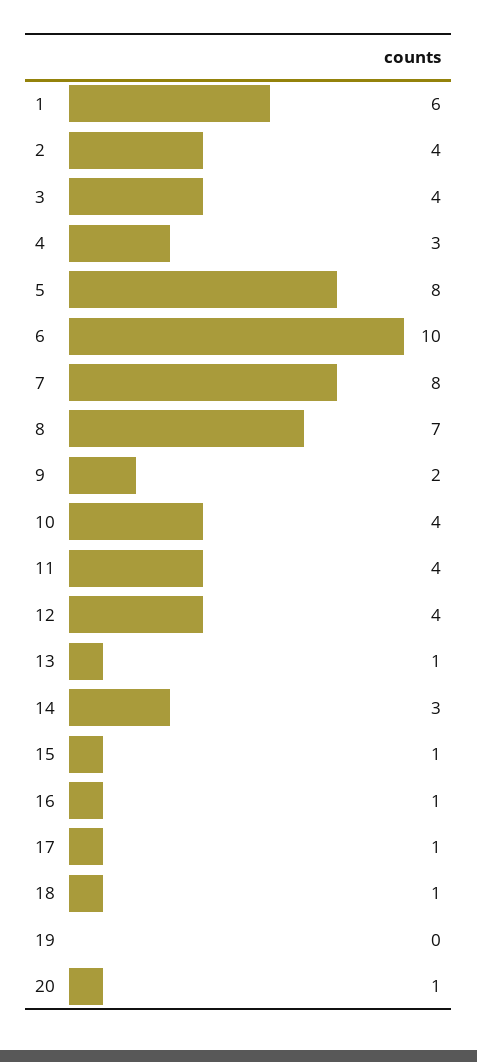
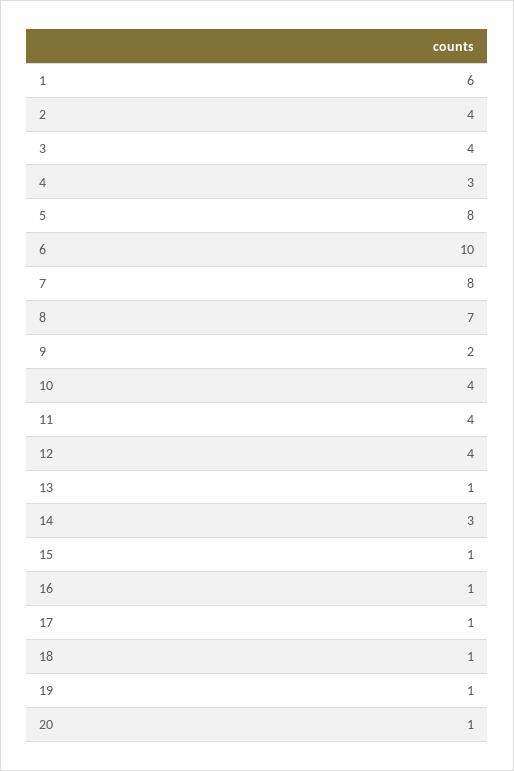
19: 0 -> 1

